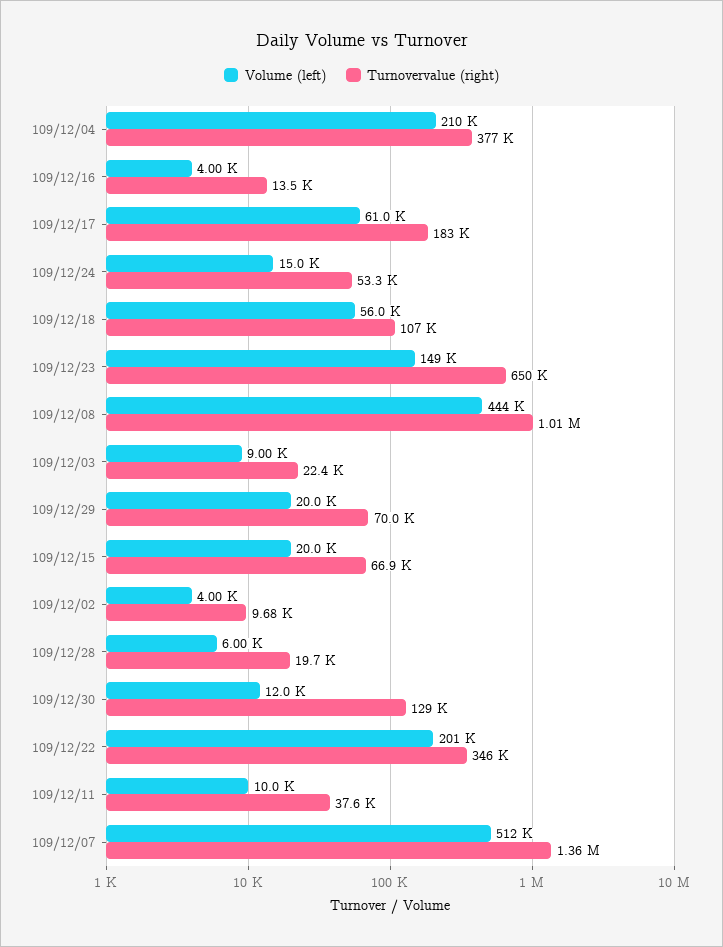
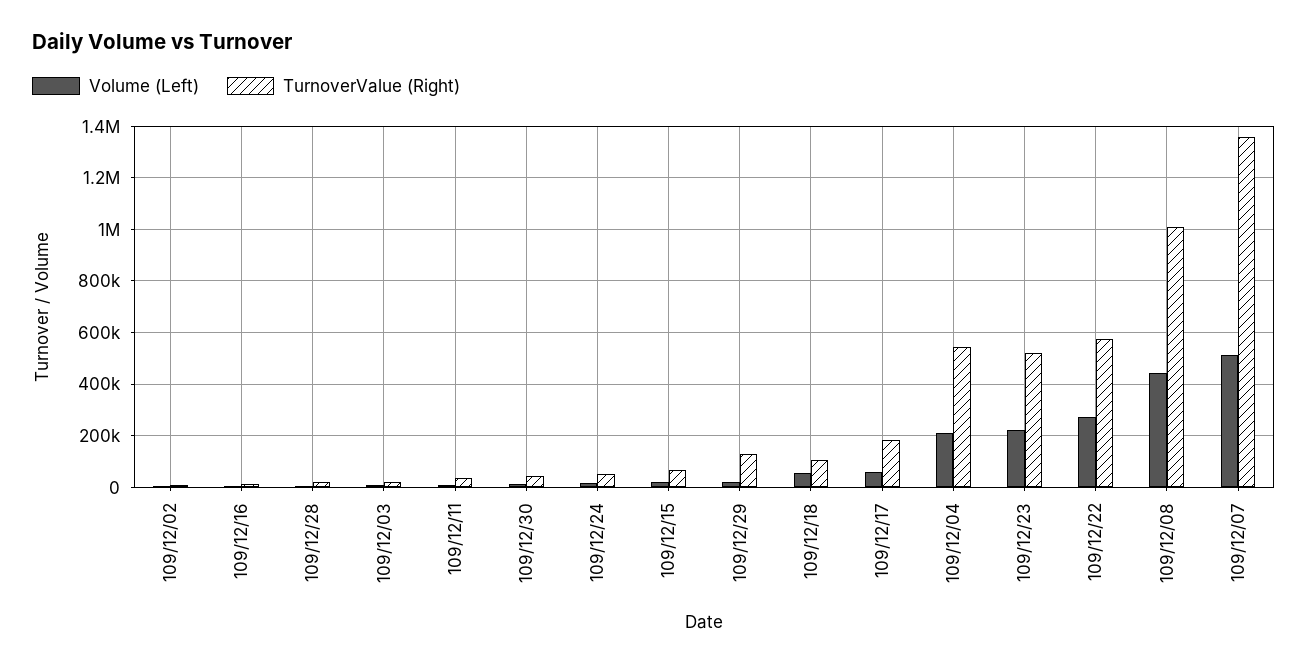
Turnovervalue (right), 109/12/04: 377000 -> 550000
Volume (left), 109/12/23: 149000 -> 225000
Turnovervalue (right), 109/12/23: 650000 -> 525000
Turnovervalue (right), 109/12/29: 70000 -> 125000
Turnovervalue (right), 109/12/30: 129000 -> 50000
Volume (left), 109/12/22: 201000 -> 275000
Turnovervalue (right), 109/12/22: 346000 -> 575000

